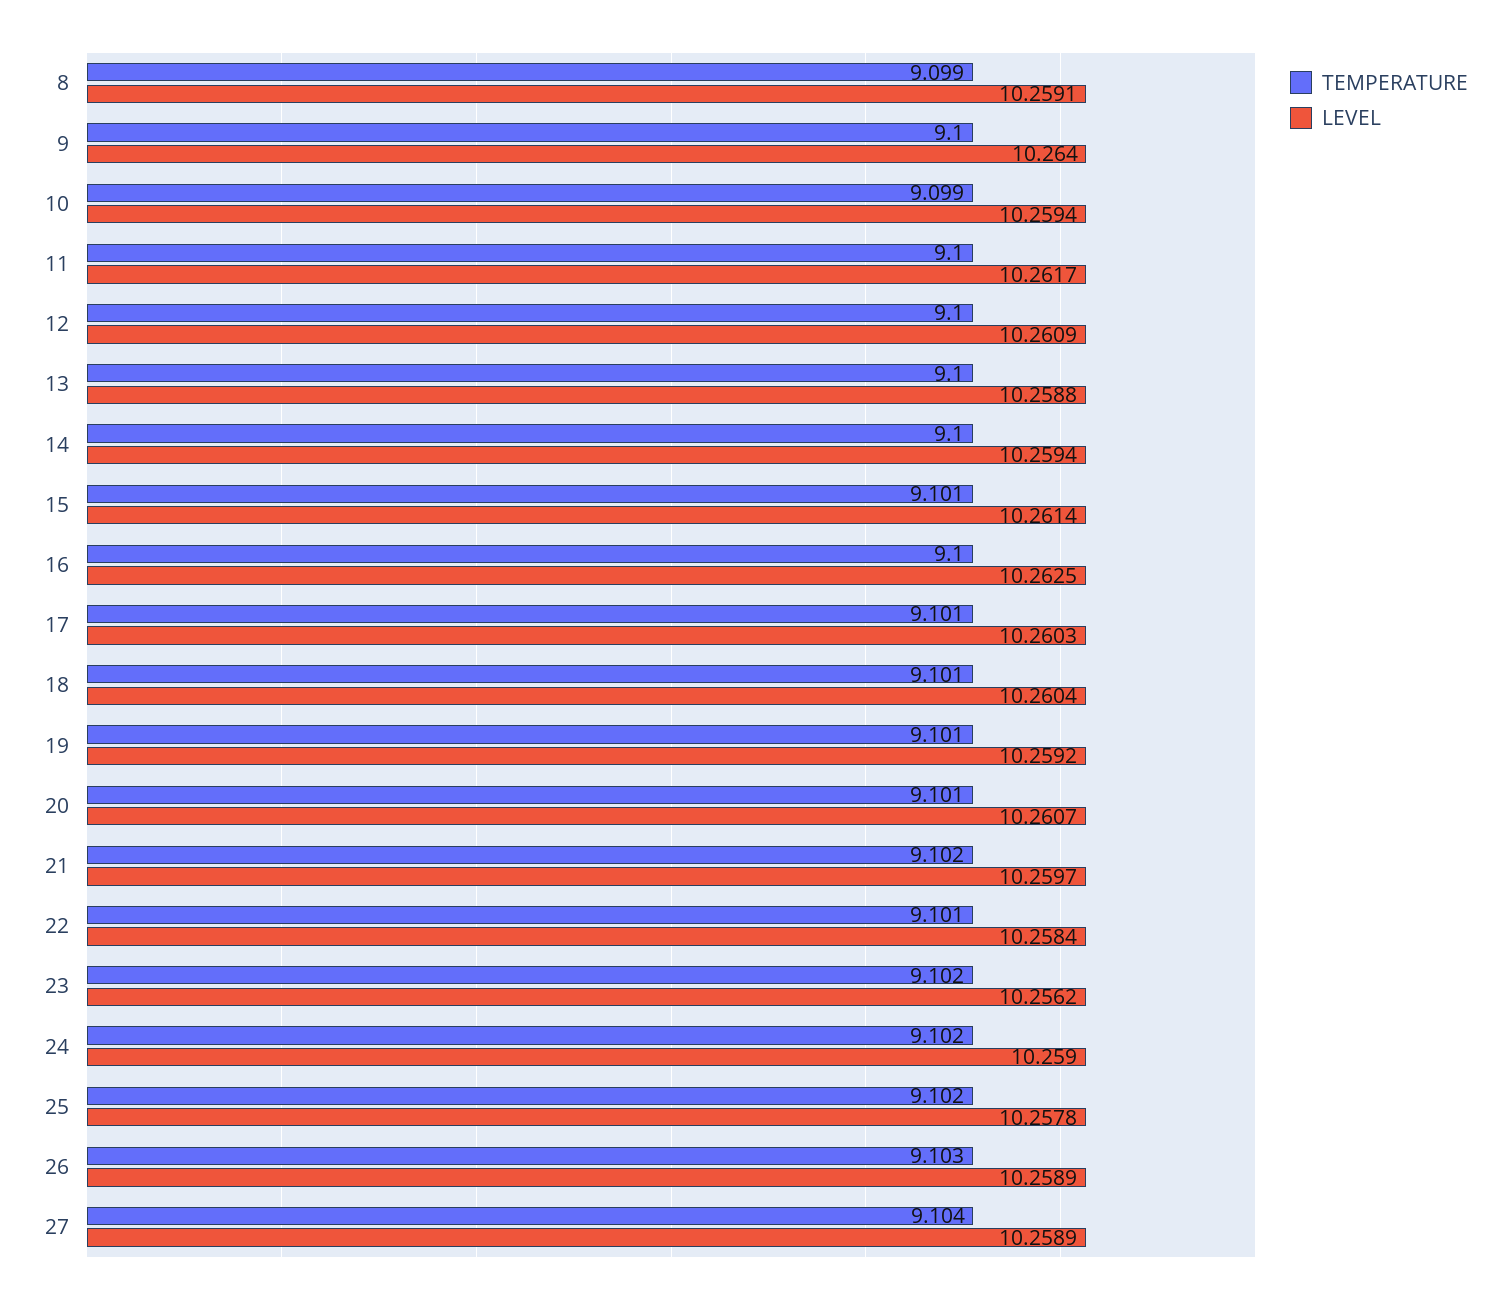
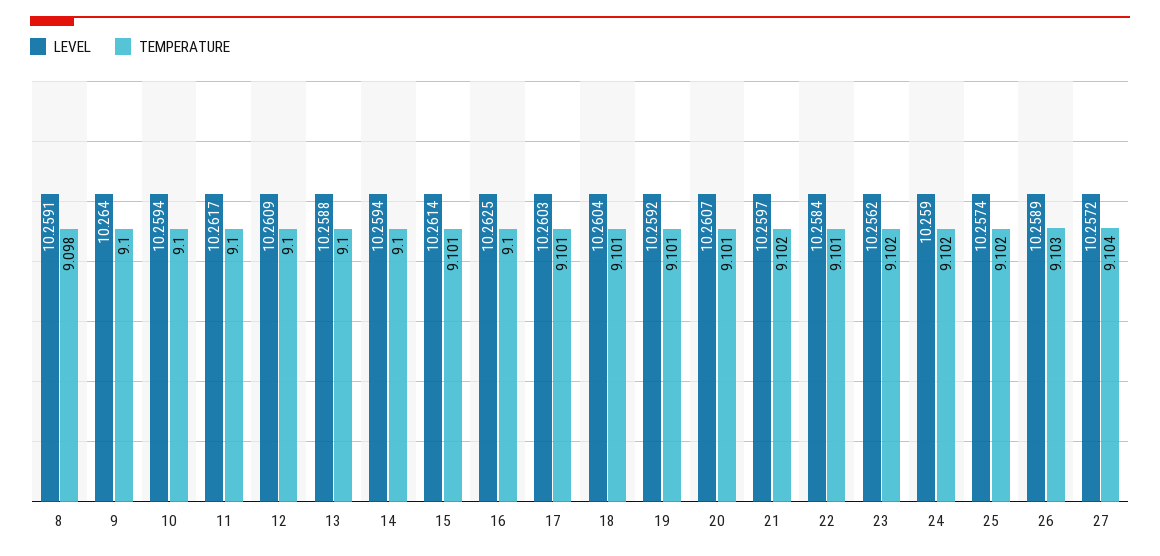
TEMPERATURE, 8: 9.099 -> 9.098
TEMPERATURE, 10: 9.099 -> 9.1
LEVEL, 25: 10.2578 -> 10.2574
LEVEL, 27: 10.2589 -> 10.2572

